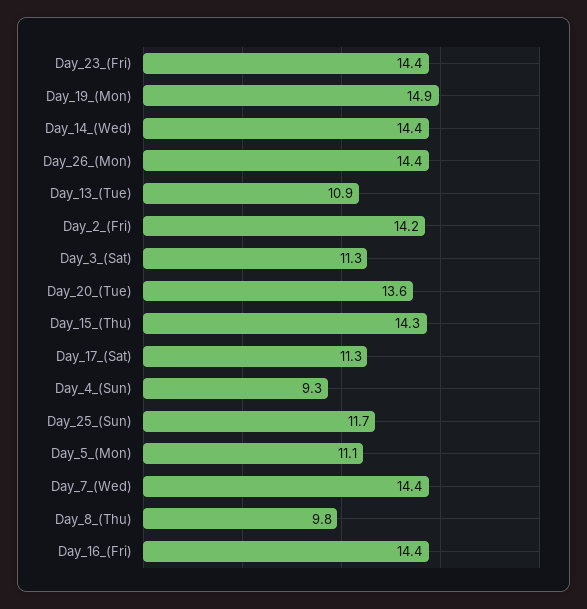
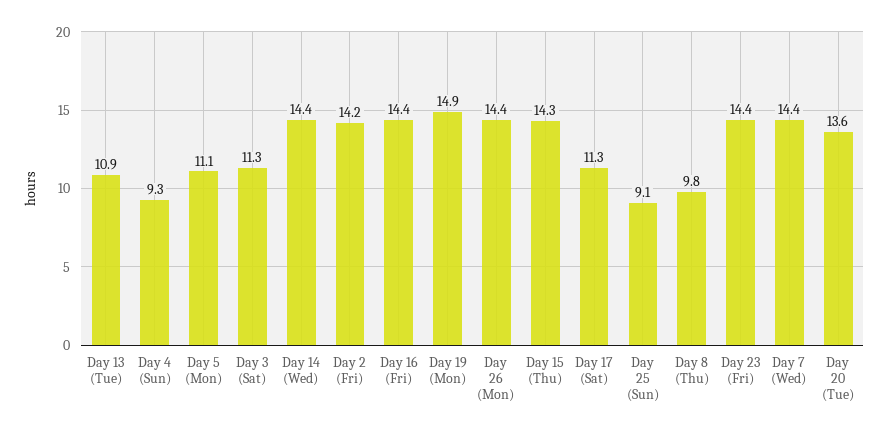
Day_25_(Sun): 11.7 -> 9.1

